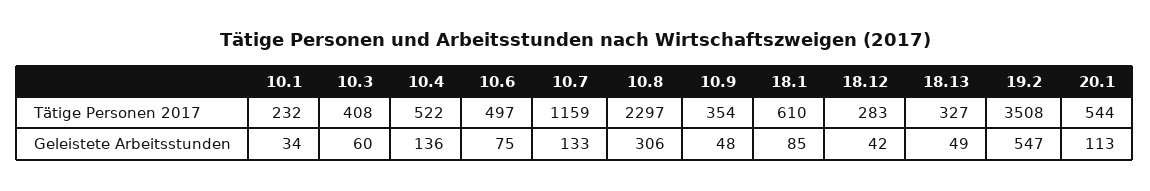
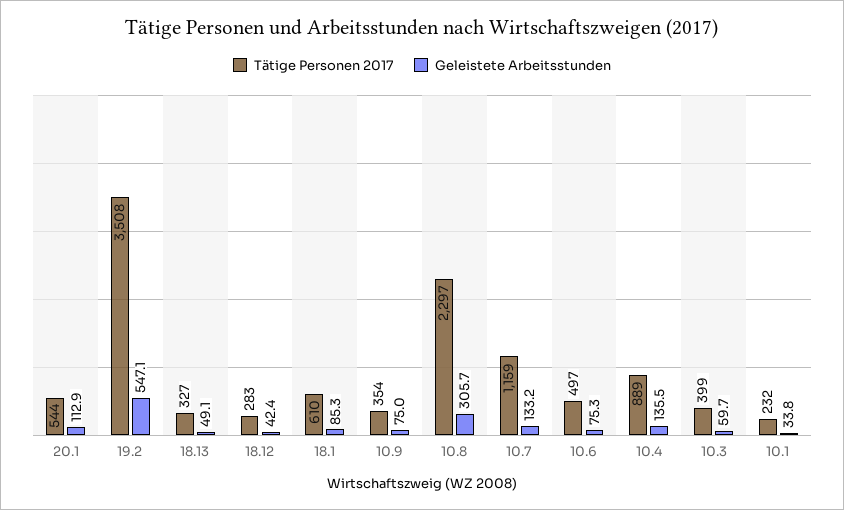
Tätige Personen 2017, 10.3: 408 -> 399
Tätige Personen 2017, 10.4: 522 -> 889
Geleistete Arbeitsstunden, 10.9: 48 -> 75

